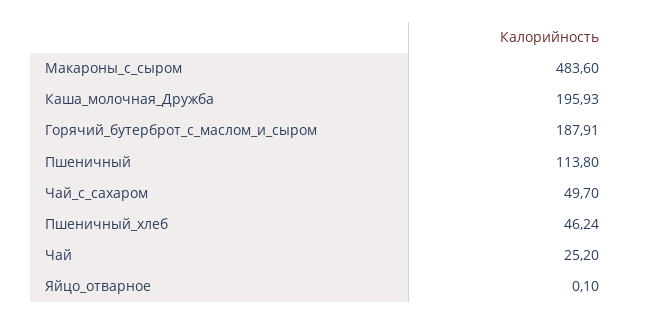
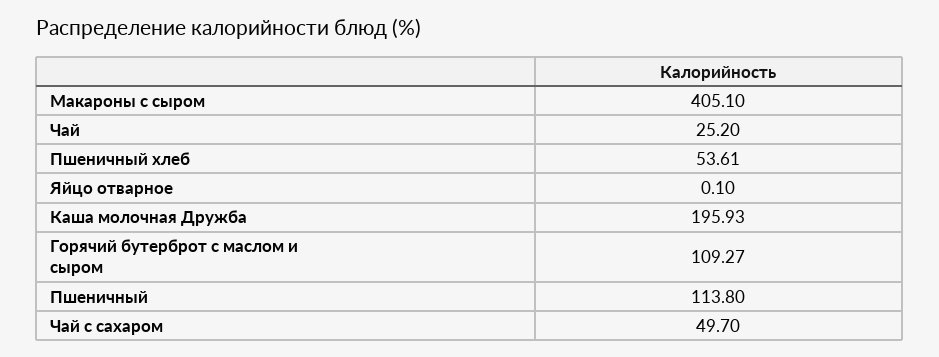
Макароны_с_сыром: 483.6 -> 405.1
Горячий_бутерброт_с_маслом_и_сыром: 187.91 -> 109.27
Пшеничный_хлеб: 46.24 -> 53.61

